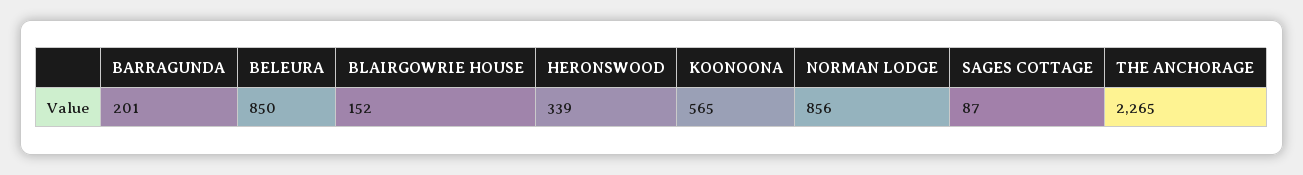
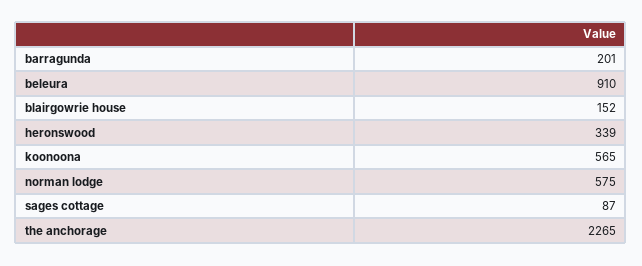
BELEURA: 850 -> 910
NORMAN LODGE: 856 -> 575

